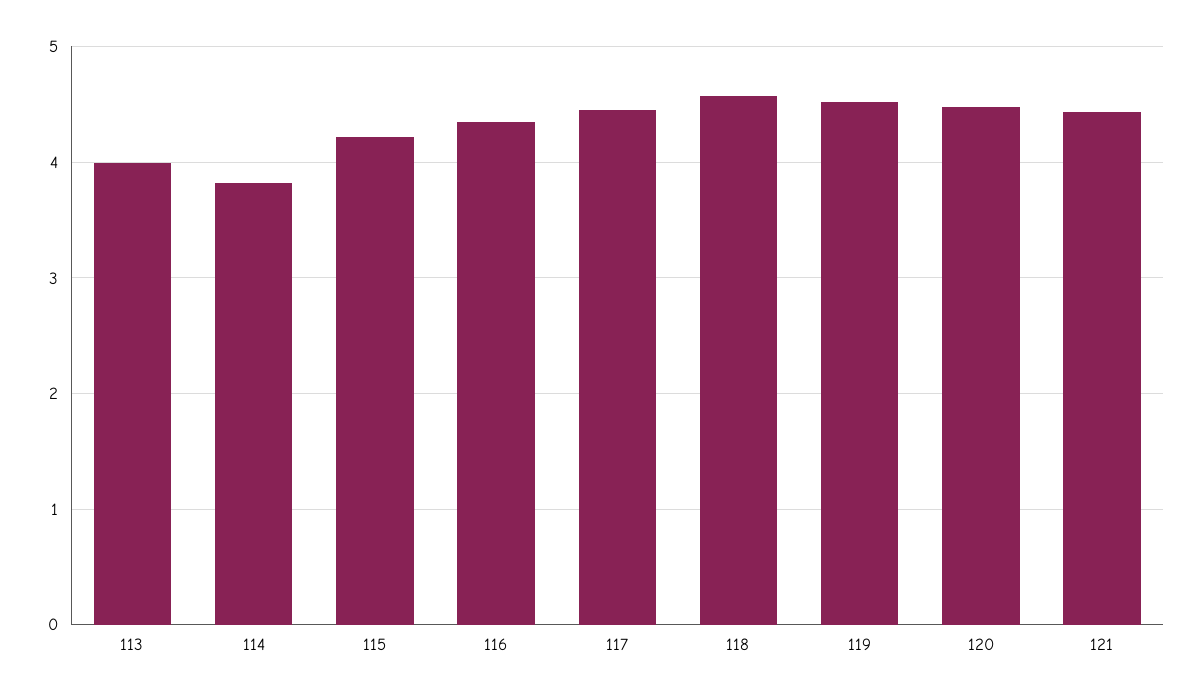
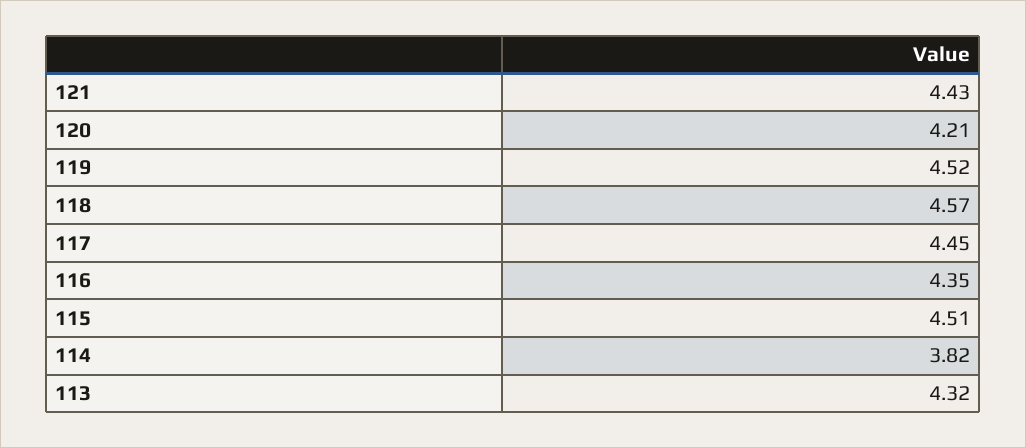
113: 4 -> 4.32
115: 4.2 -> 4.51
120: 4.5 -> 4.21

